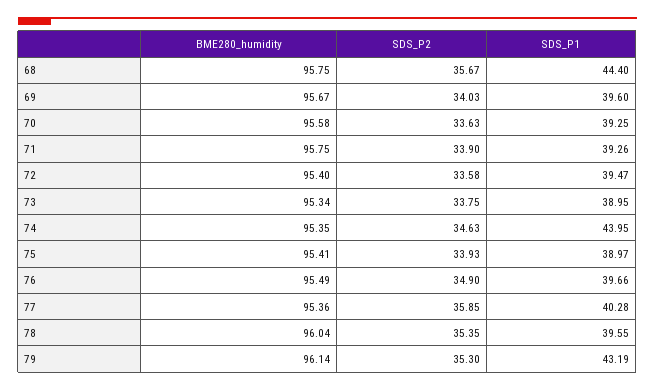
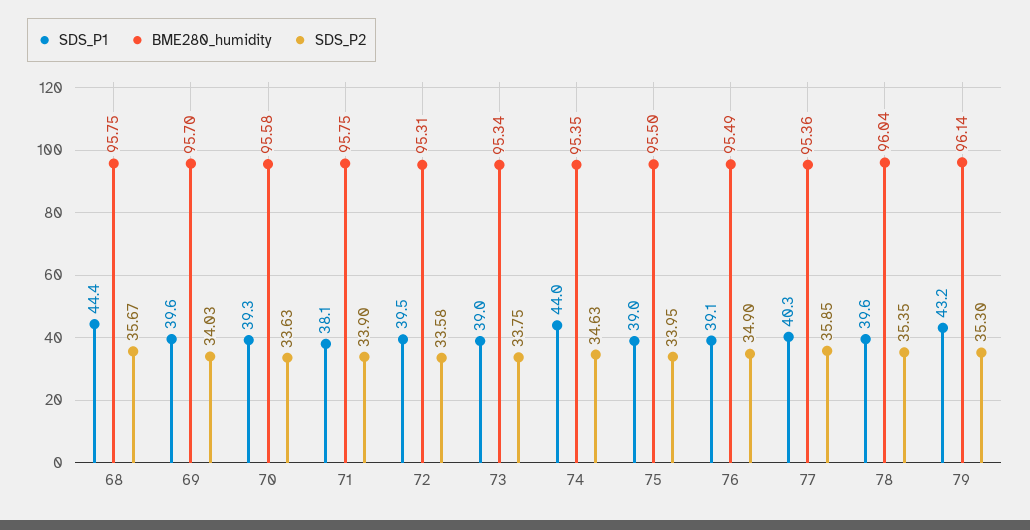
BME280_humidity, 69: 95.67 -> 95.7
SDS_P1, 71: 39.26 -> 38.1
BME280_humidity, 72: 95.4 -> 95.31
BME280_humidity, 75: 95.41 -> 95.5
SDS_P2, 75: 33.93 -> 33.95
SDS_P1, 76: 39.66 -> 39.1

